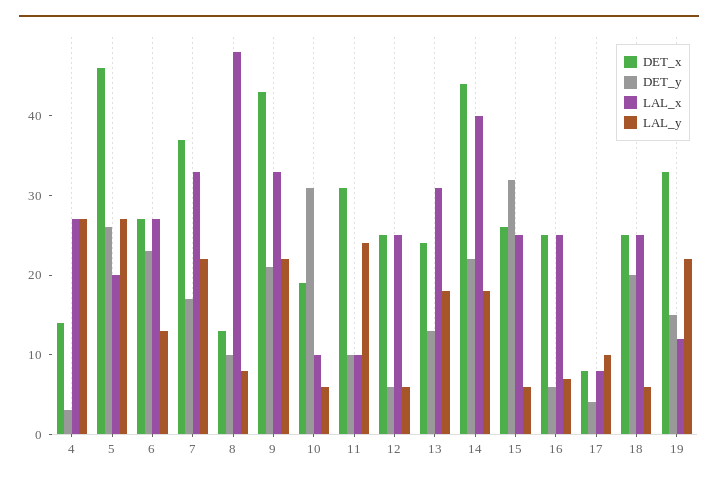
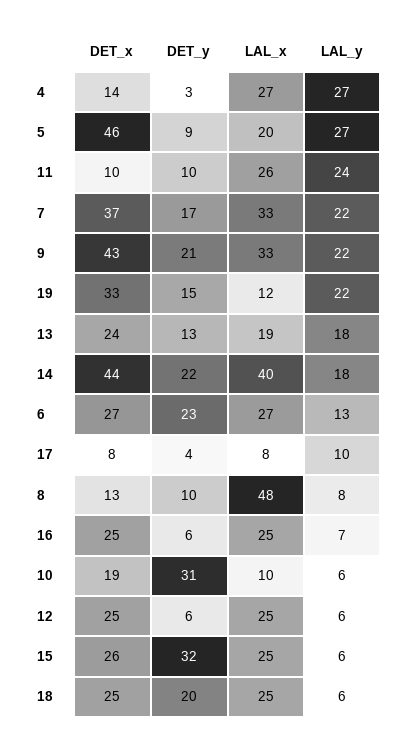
DET_y, 5: 25 -> 9
DET_x, 11: 30 -> 10
LAL_x, 11: 10 -> 26
LAL_x, 13: 30 -> 19

